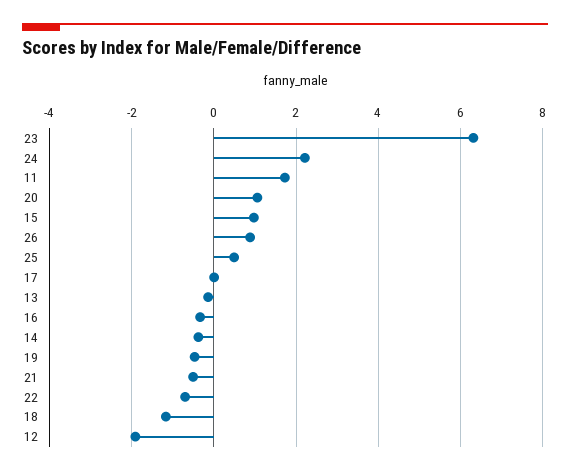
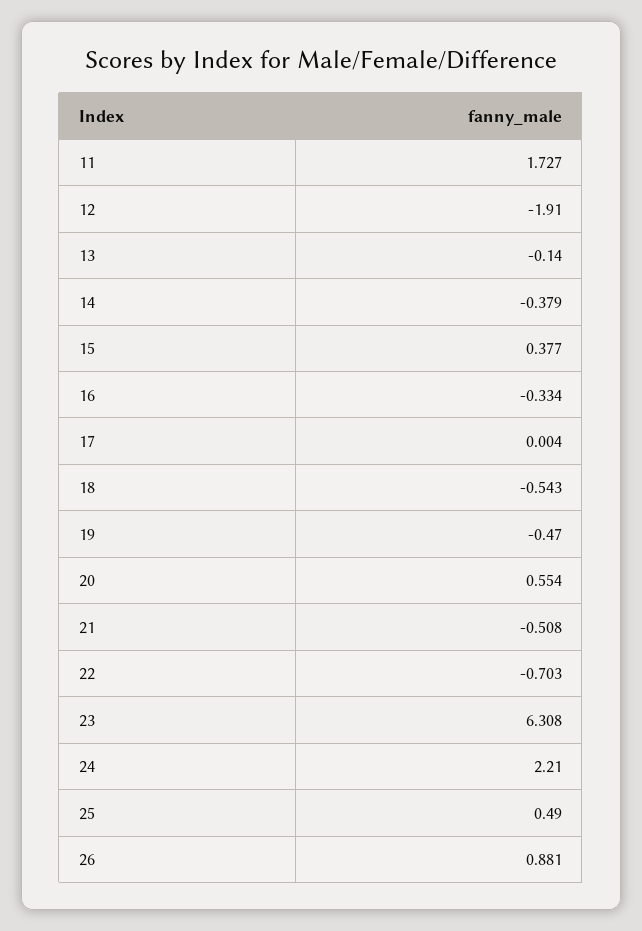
20: 1 -> 0.554
15: 1 -> 0.377
18: -1.2 -> -0.543

